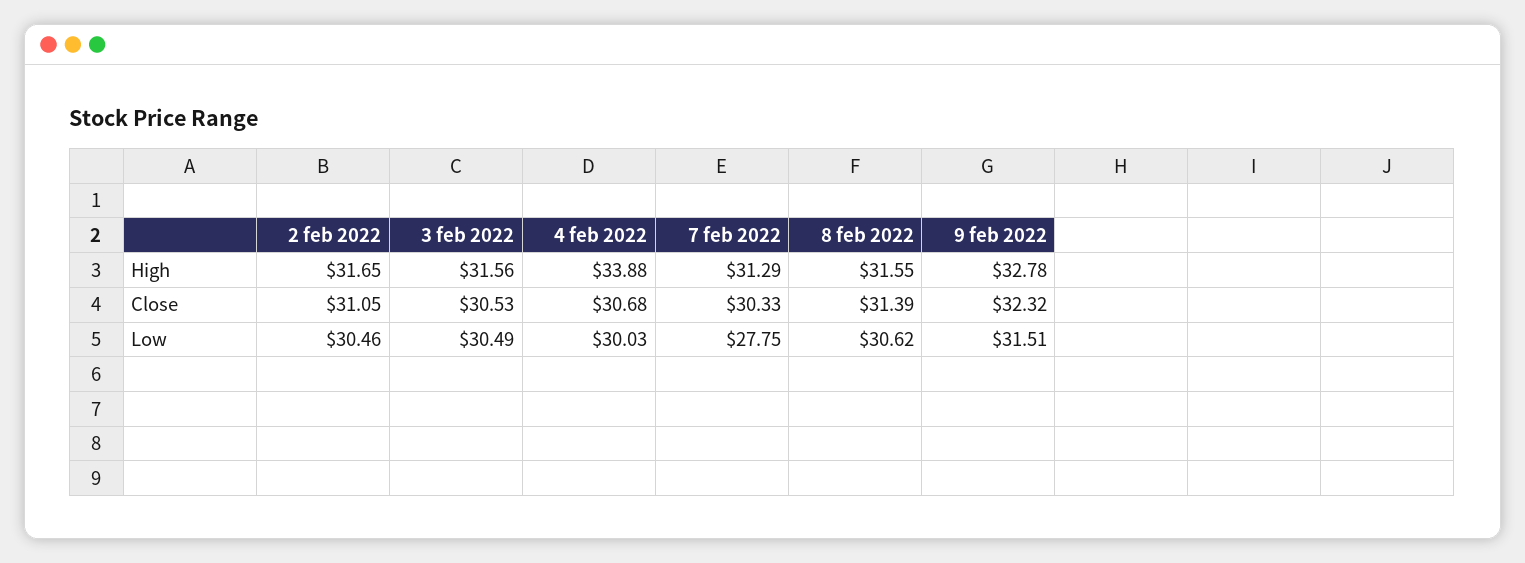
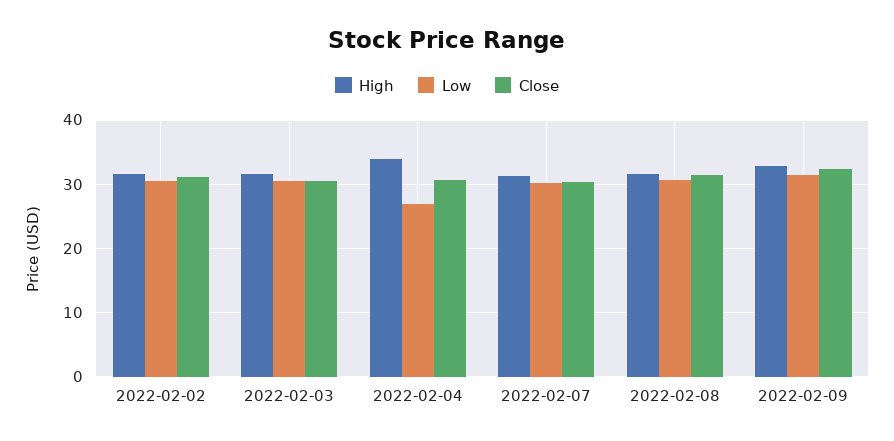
Low, 4 feb 2022: 30.03 -> 27
Low, 7 feb 2022: 27.75 -> 30

